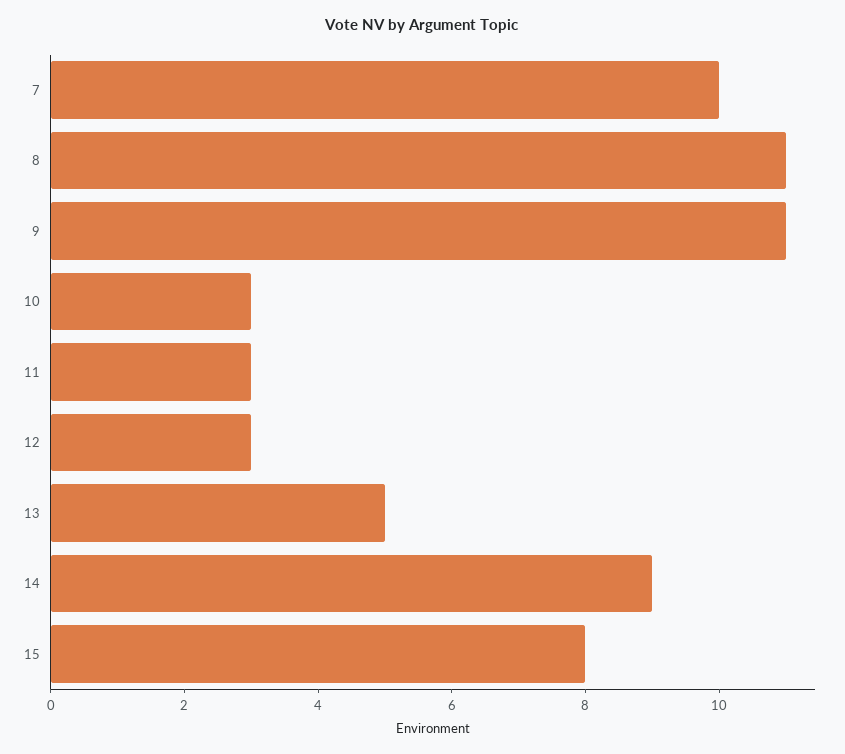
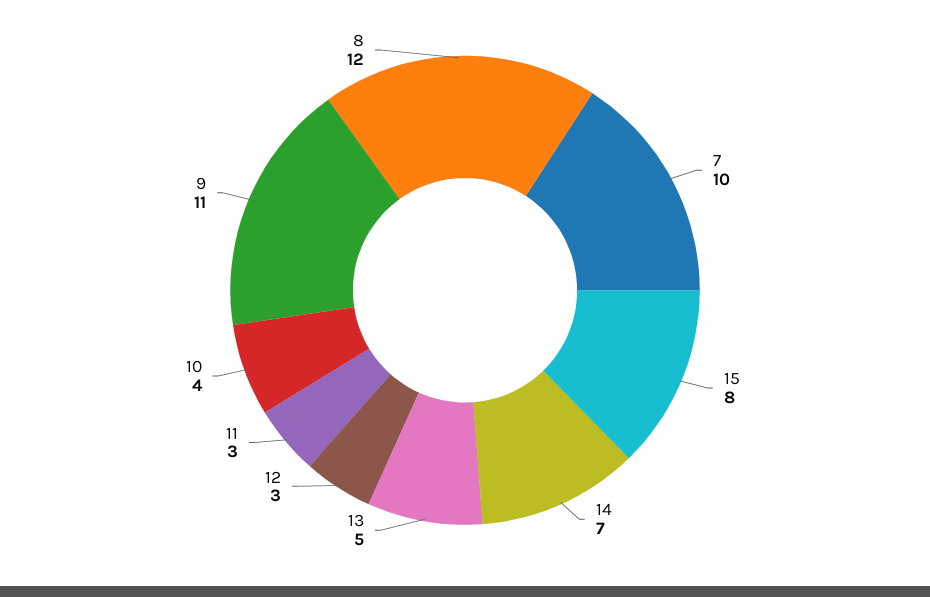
8: 11 -> 12
10: 3 -> 4
14: 9 -> 7

